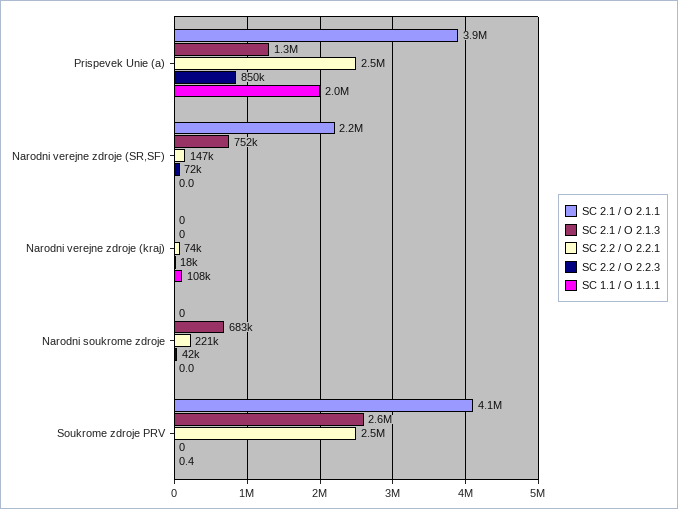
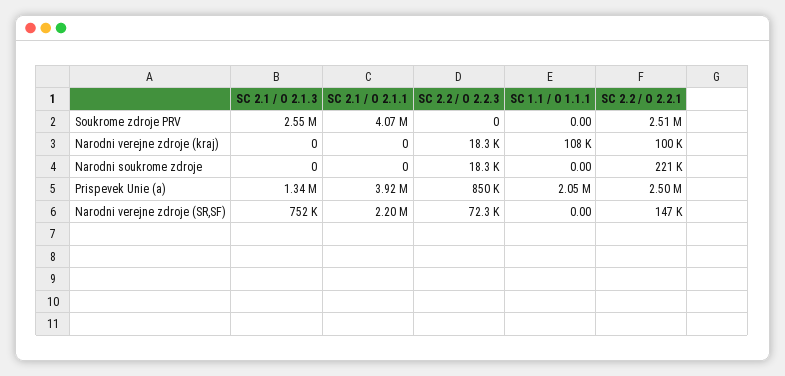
SC 2.2 / O 2.2.1, Narodni verejne zdroje (kraj): 74000 -> 100000
SC 2.1 / O 2.1.3, Narodni soukrome zdroje: 683000 -> 0
SC 2.2 / O 2.2.3, Narodni soukrome zdroje: 42000 -> 18300
SC 1.1 / O 1.1.1, Soukrome zdroje PRV: 0.4 -> 0

